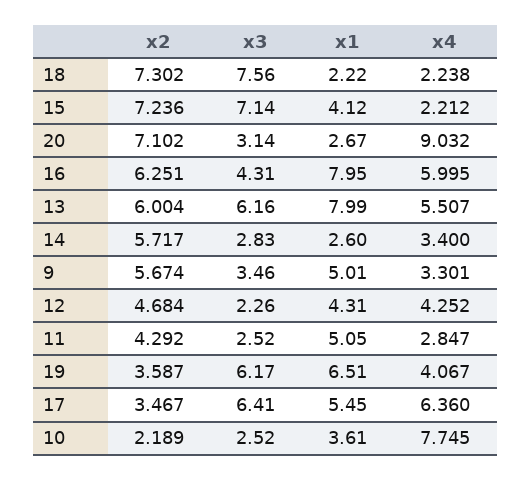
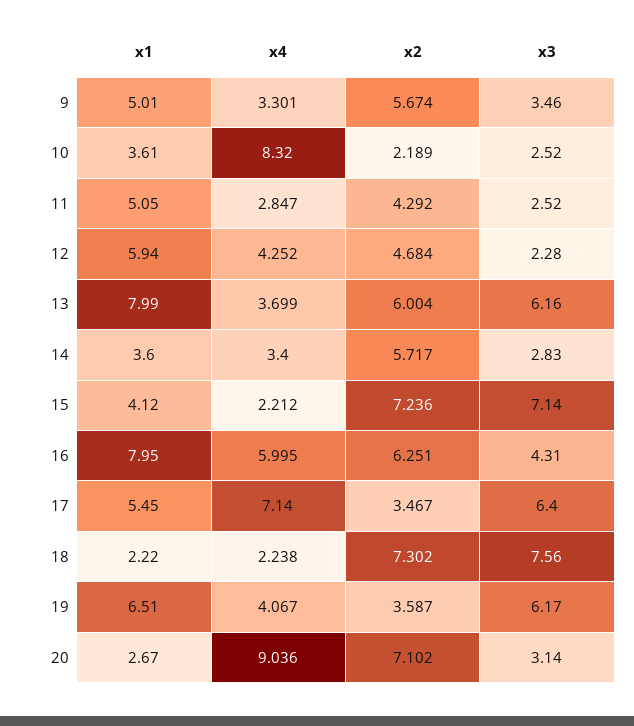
x4, 20: 9.032 -> 9.036
x4, 13: 5.507 -> 3.699
x1, 14: 2.6 -> 3.6
x3, 12: 2.26 -> 2.28
x1, 12: 4.31 -> 5.94
x3, 17: 6.41 -> 6.4
x4, 17: 6.36 -> 7.14
x4, 10: 7.745 -> 8.32

